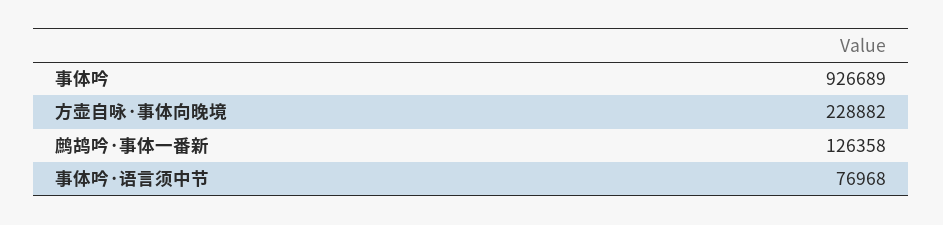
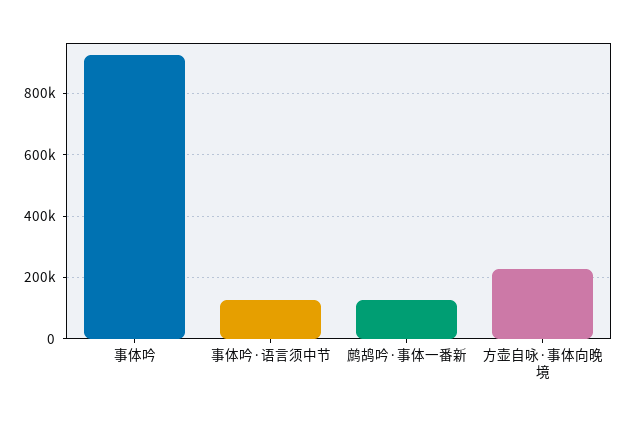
事体吟·语言须中节: 76968 -> 120000

